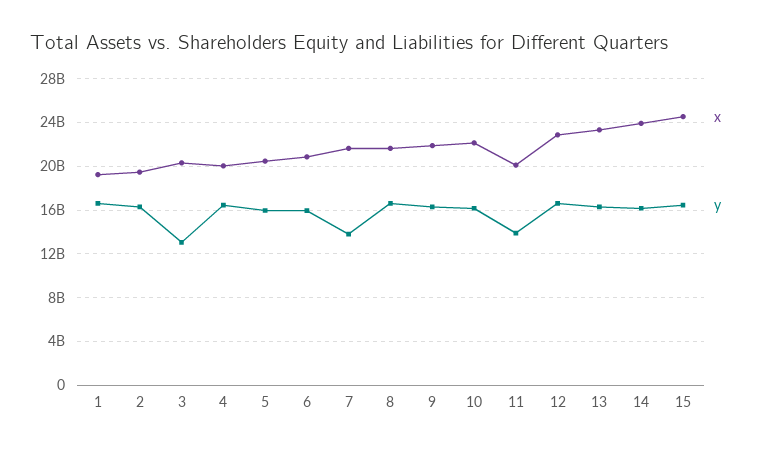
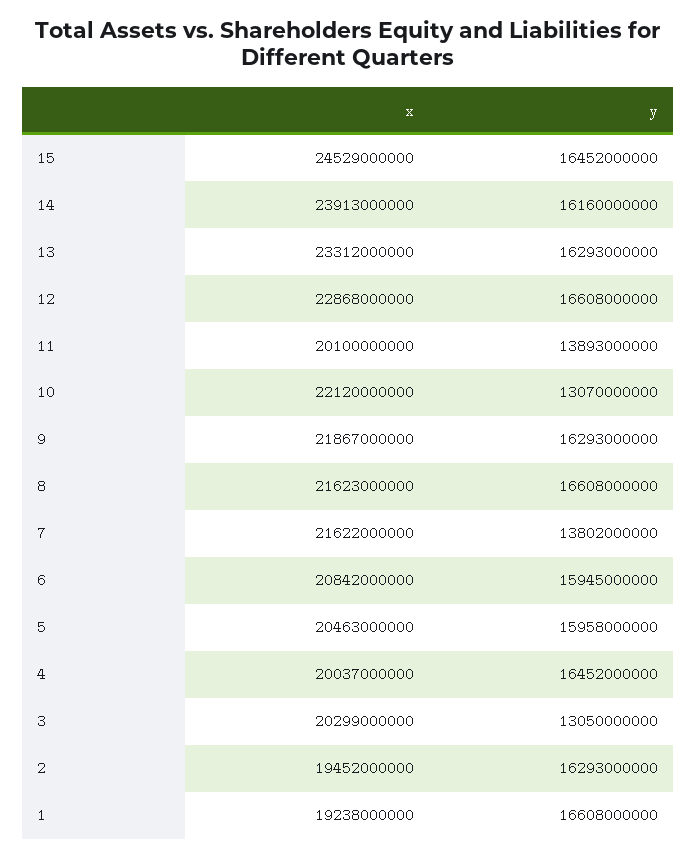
y, 10: 16000000000 -> 13070000000

